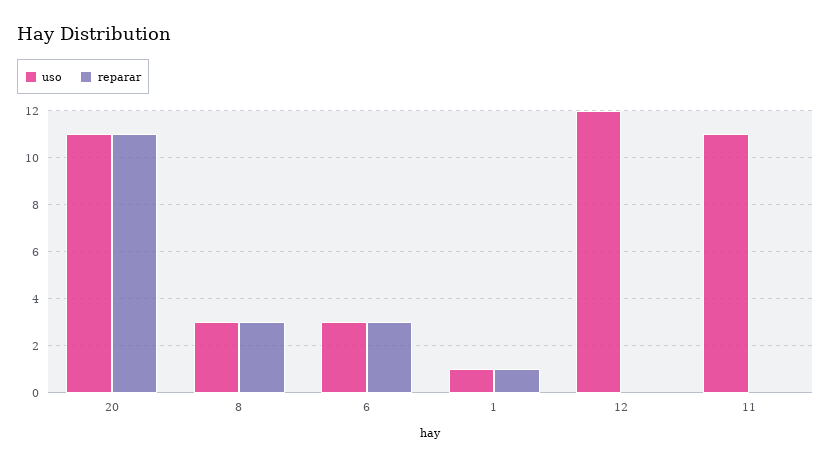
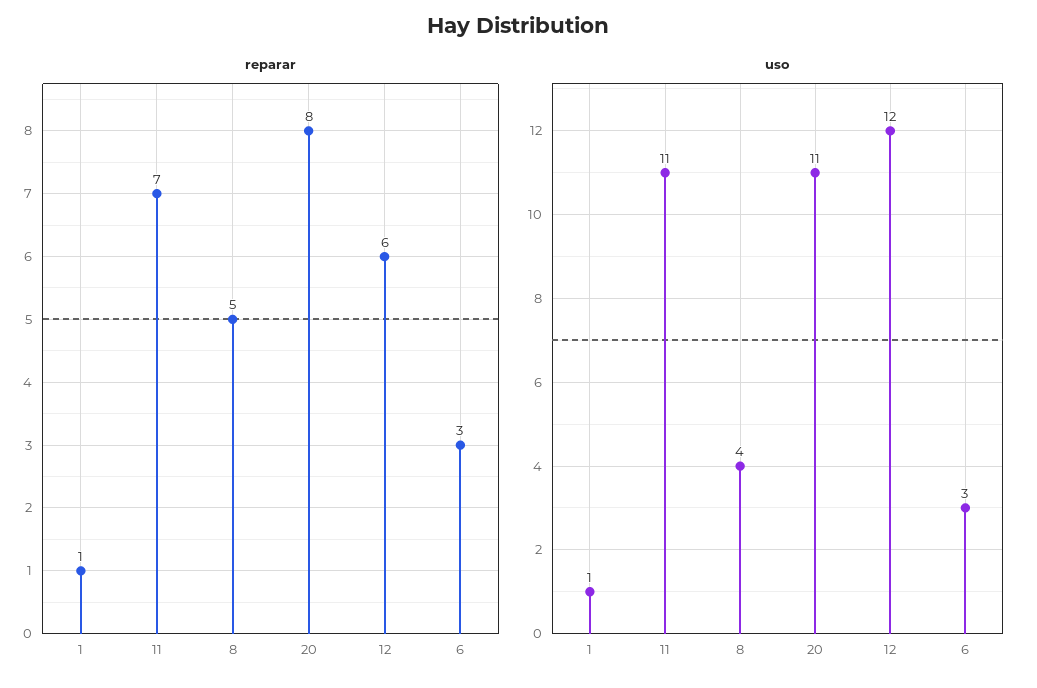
reparar, 20: 11 -> 8
uso, 8: 3 -> 4
reparar, 8: 3 -> 5
reparar, 12: 0 -> 6
reparar, 11: 0 -> 7

